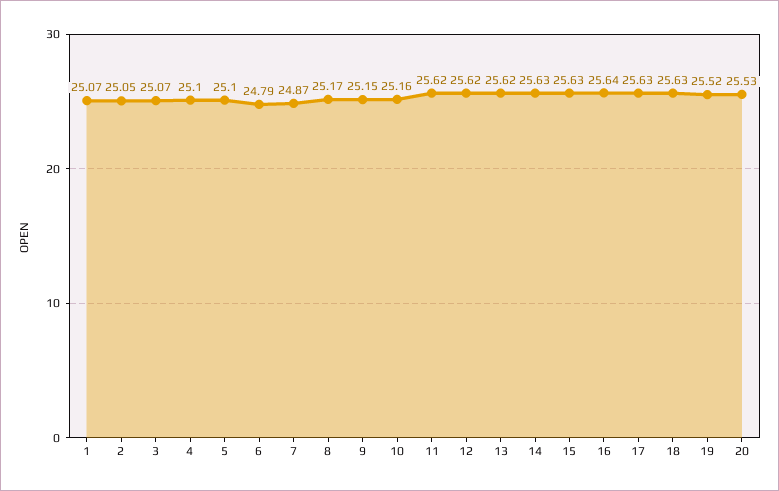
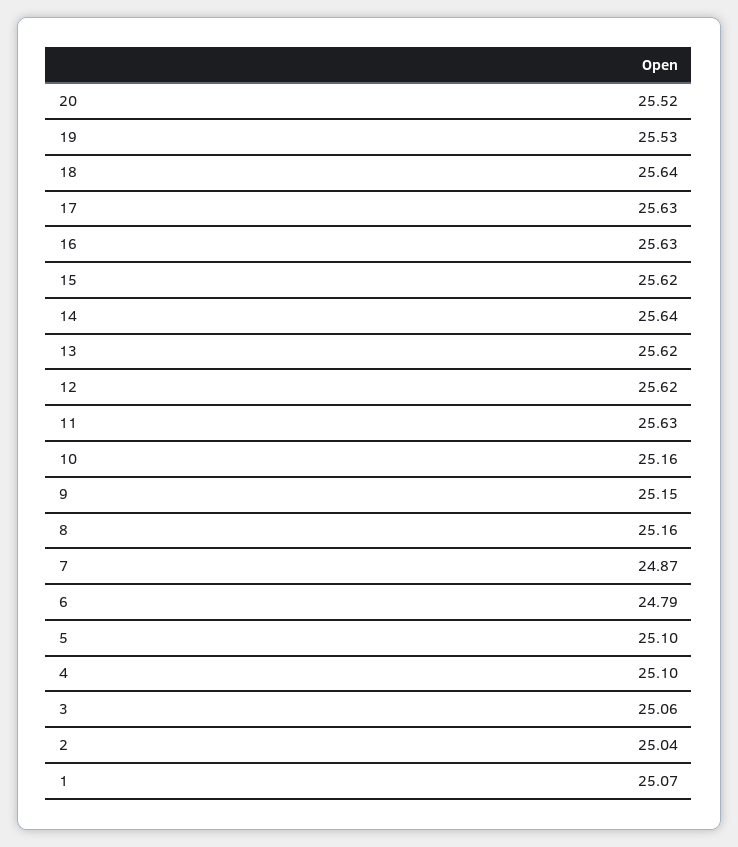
2: 25.05 -> 25.04
3: 25.07 -> 25.06
8: 25.17 -> 25.16
11: 25.62 -> 25.63
14: 25.63 -> 25.64
15: 25.63 -> 25.62
16: 25.64 -> 25.63
18: 25.63 -> 25.64
19: 25.52 -> 25.53
20: 25.53 -> 25.52

